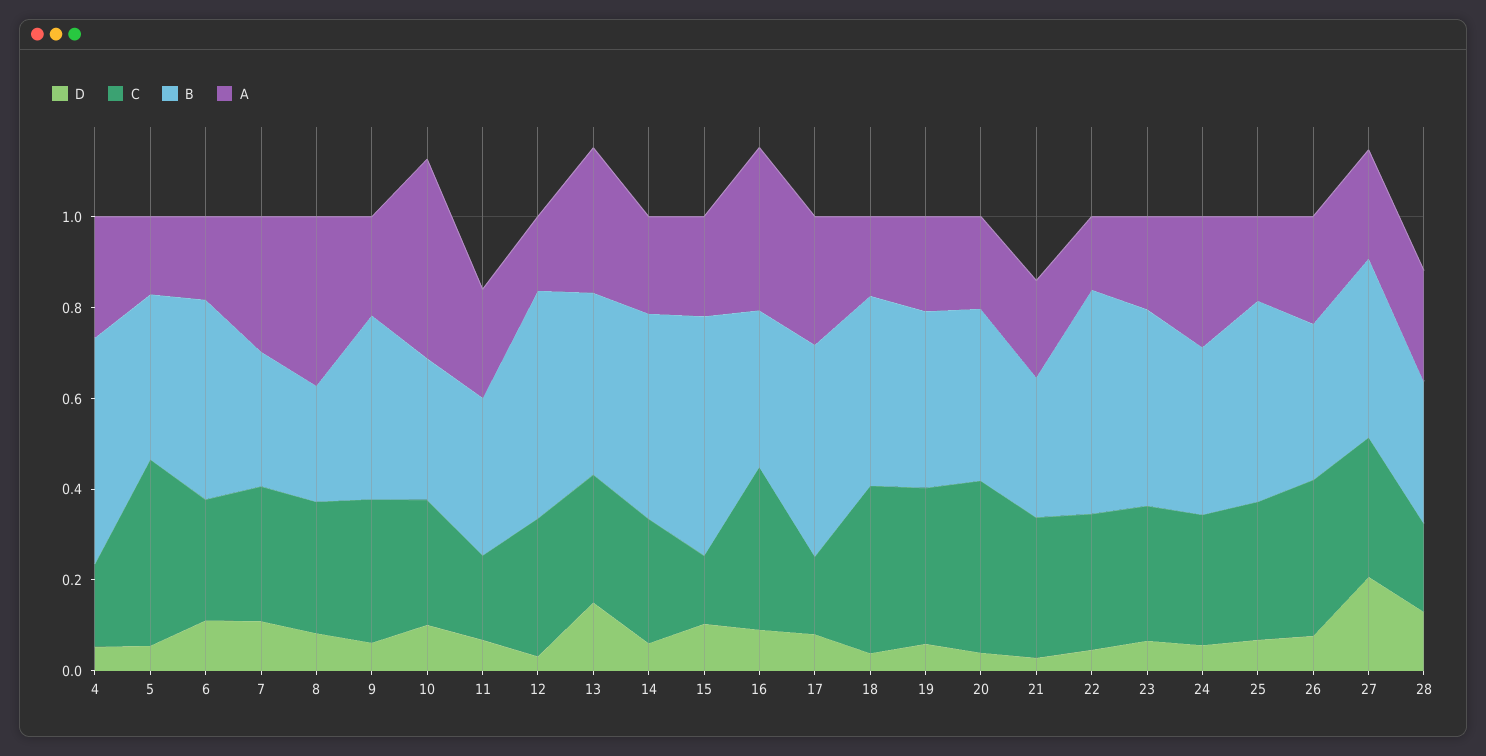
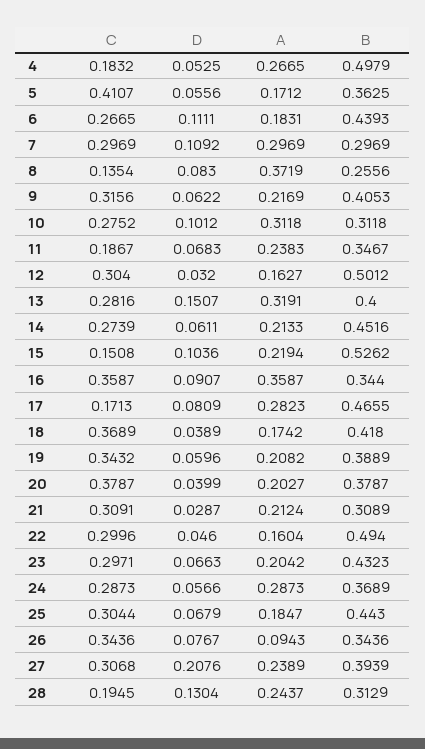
C, 8: 0.3 -> 0.1354
A, 10: 0.45 -> 0.3118
A, 26: 0.25 -> 0.0943

